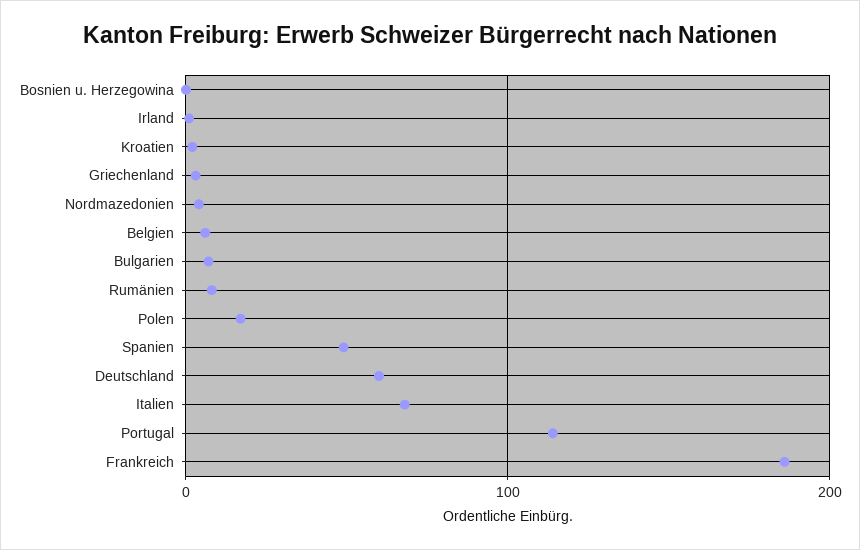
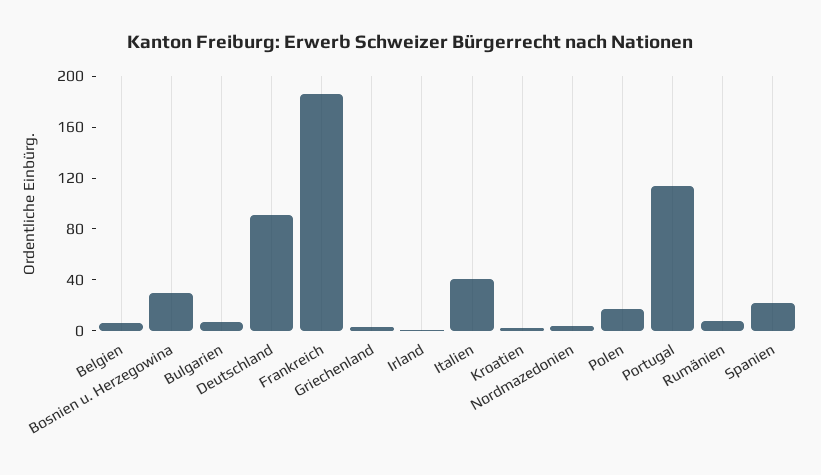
Bosnien u. Herzegowina: 0 -> 30
Spanien: 50 -> 20
Deutschland: 60 -> 90
Italien: 70 -> 40

